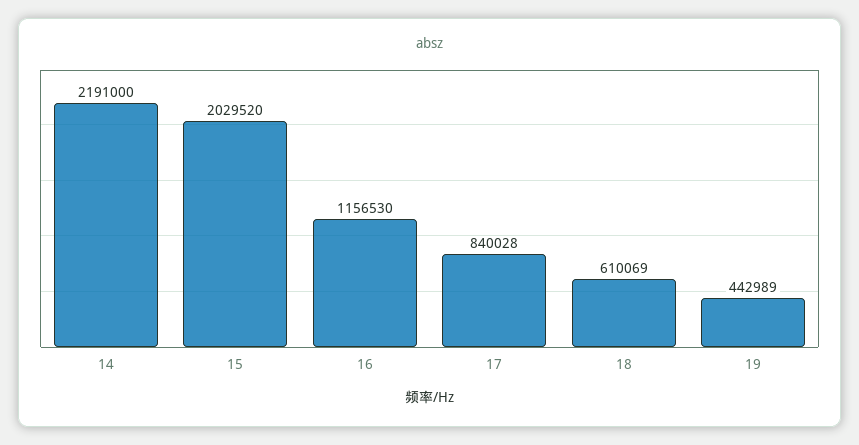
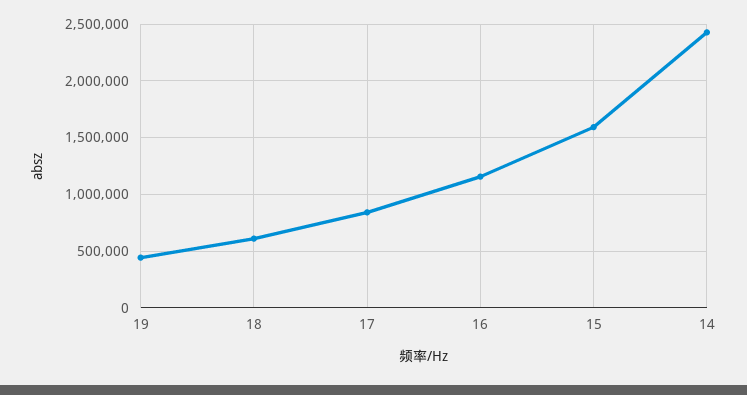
14: 2191000 -> 2400000
15: 2029520 -> 1600000

